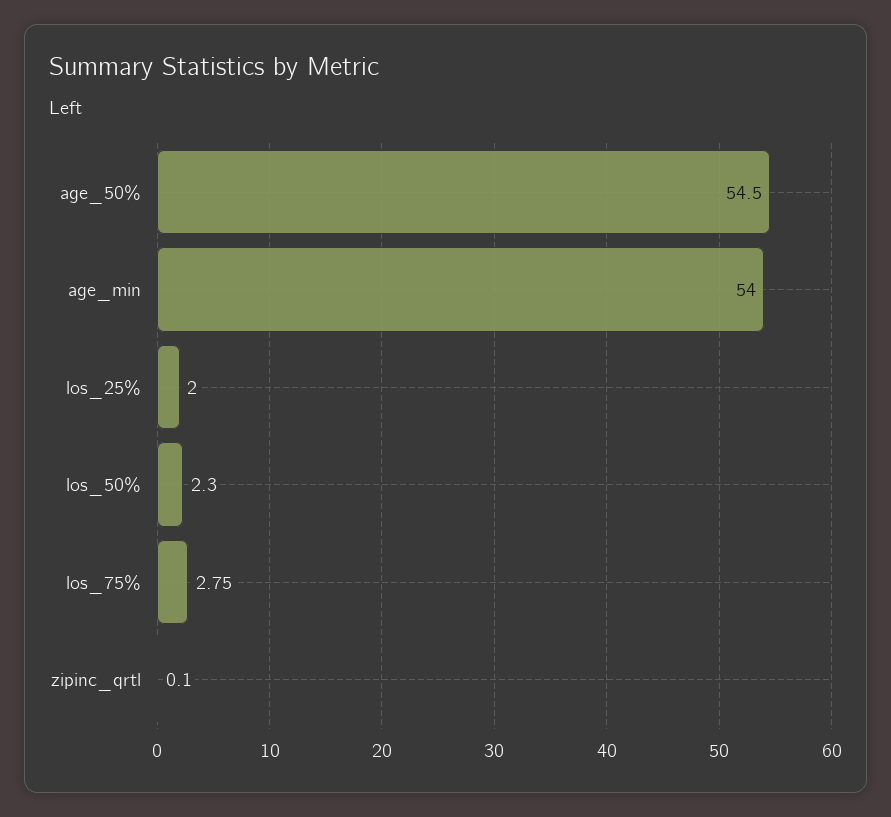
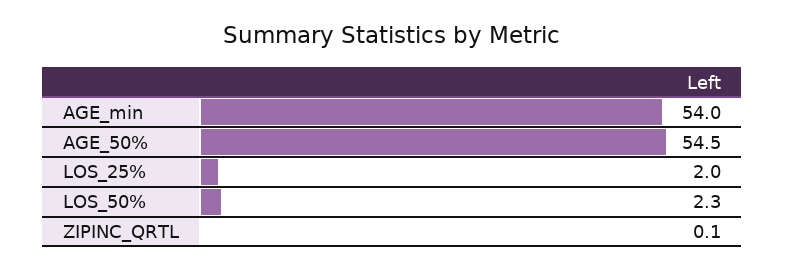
los_75%: 2.75 -> none

